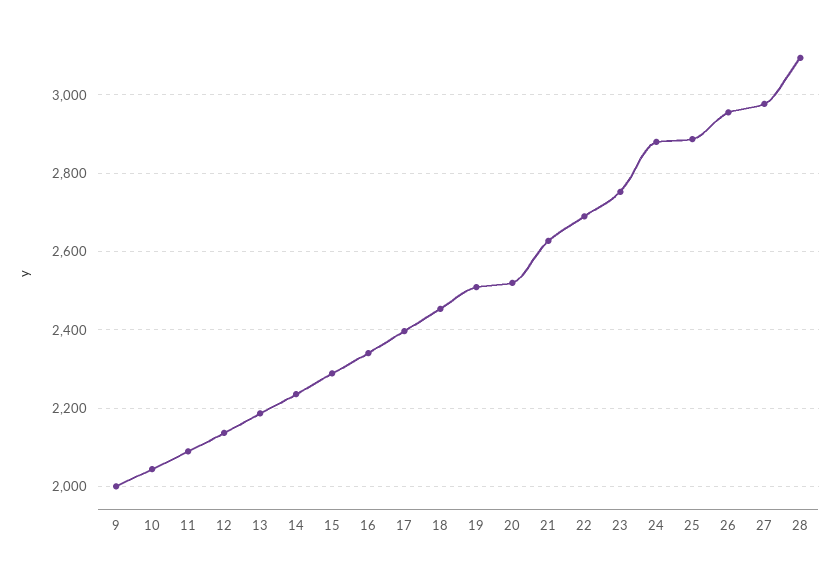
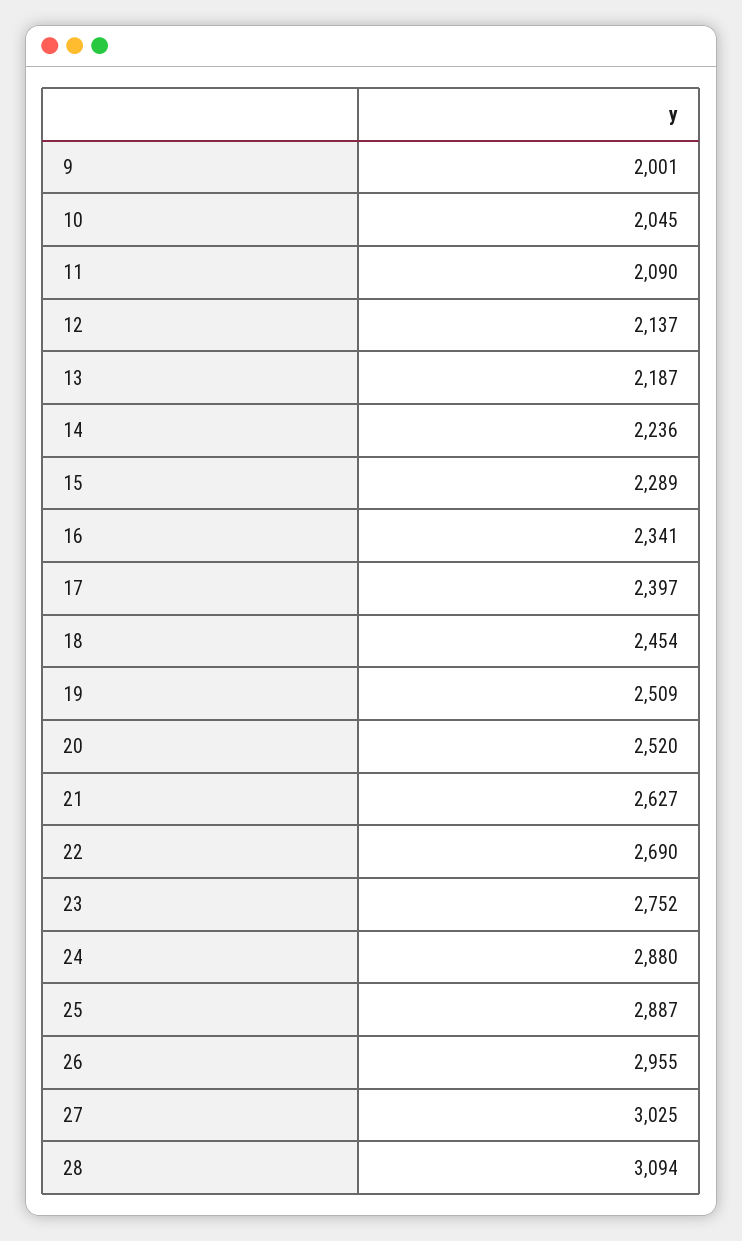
27: 2980 -> 3025

